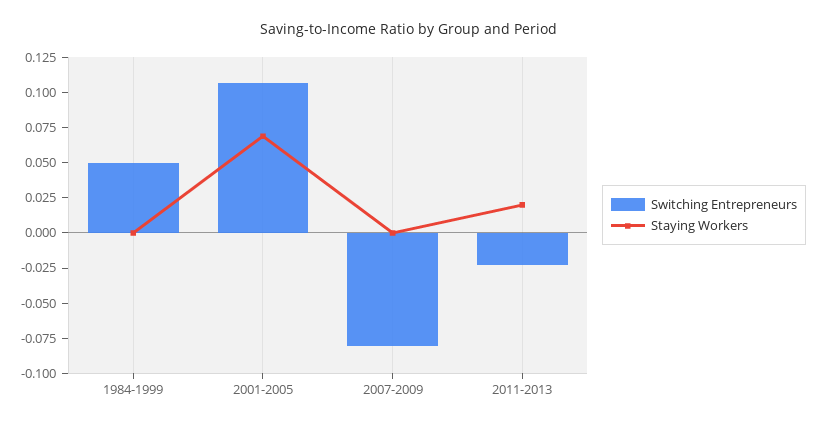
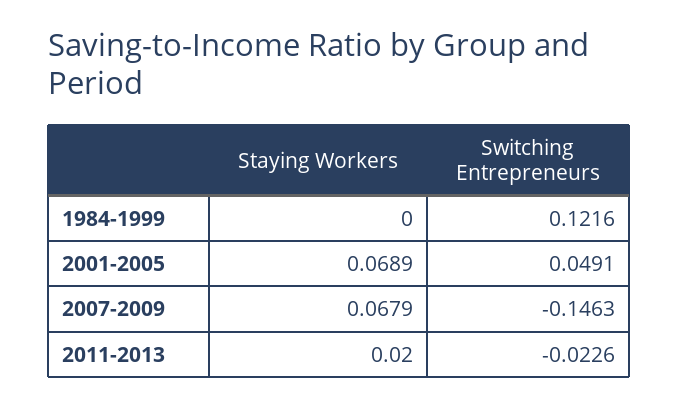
Switching Entrepreneurs, 1984-1999: 0.05 -> 0.1216
Switching Entrepreneurs, 2001-2005: 0.1 -> 0.0491
Switching Entrepreneurs, 2007-2009: -0.075 -> -0.1463
Staying Workers, 2007-2009: 0 -> 0.0679

